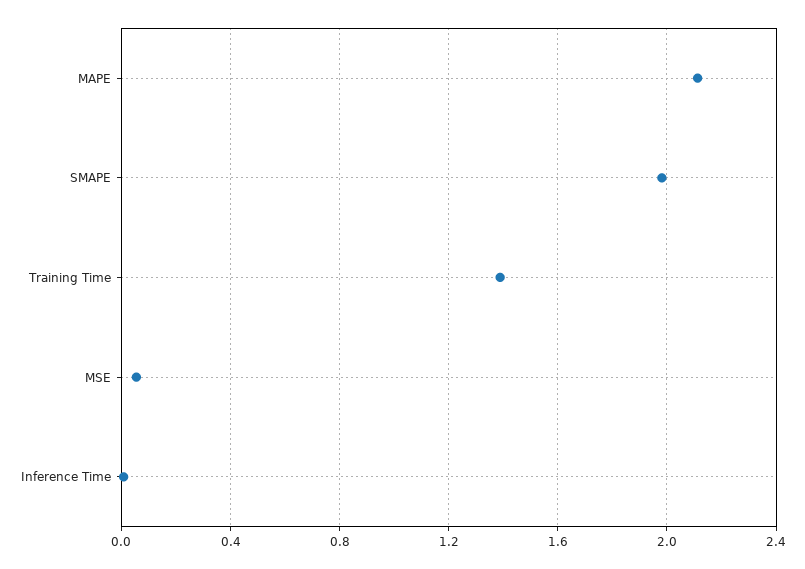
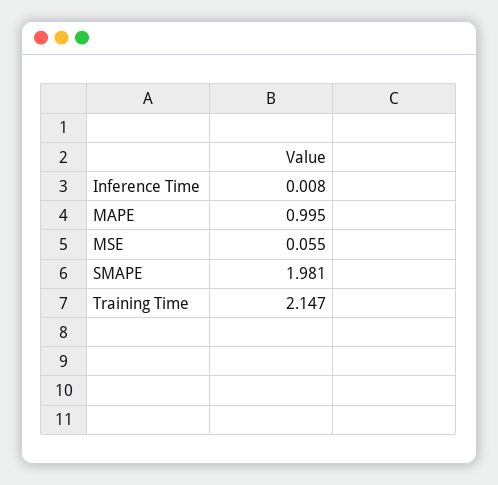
MAPE: 2.1 -> 0.995
Training Time: 1.4 -> 2.147

